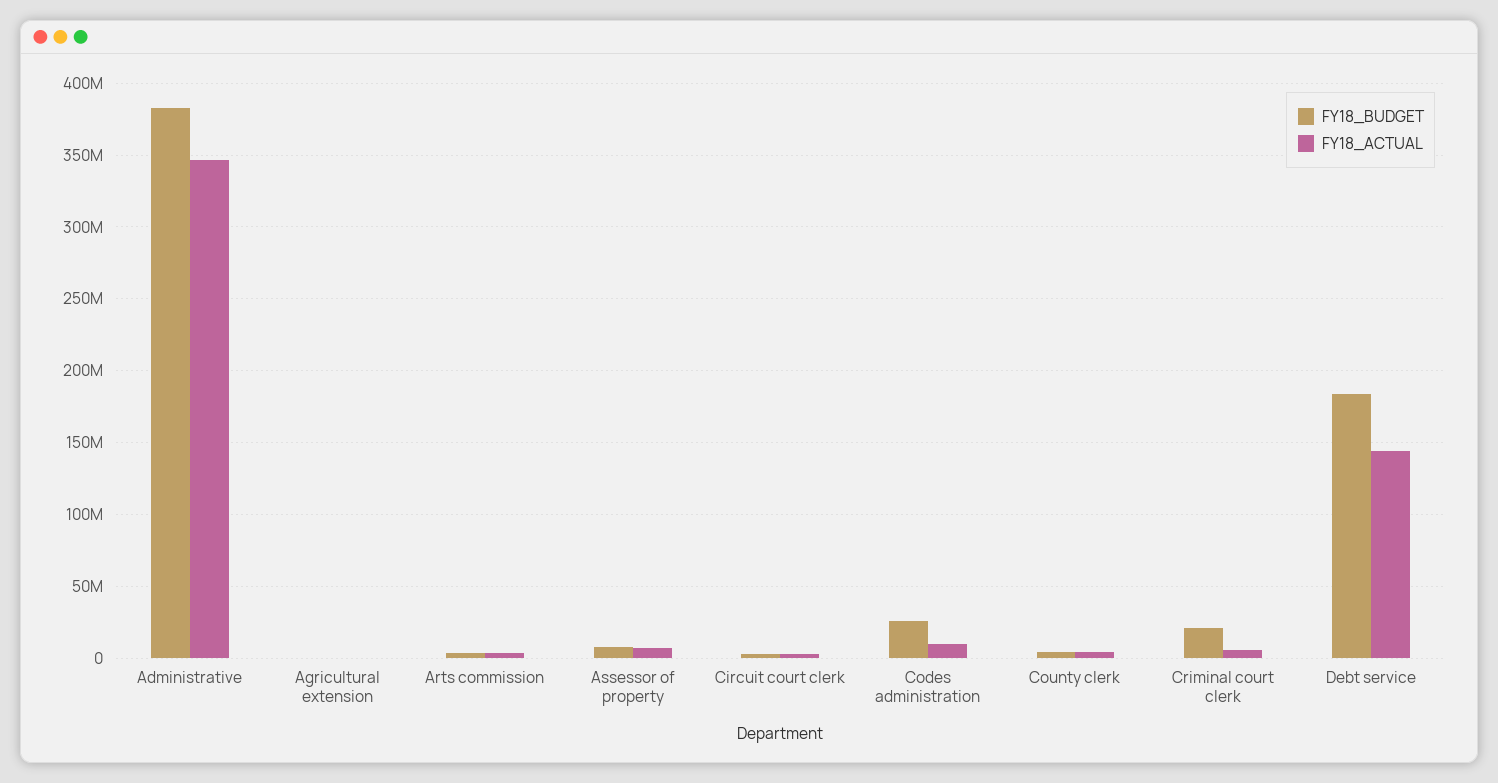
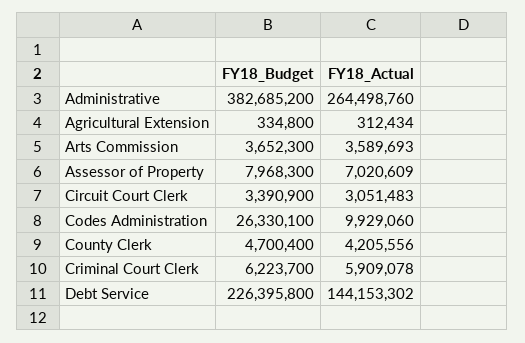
FY18_ACTUAL, Administrative: 345000000 -> 264498760
FY18_BUDGET, Criminal court clerk: 20000000 -> 6223700
FY18_BUDGET, Debt service: 185000000 -> 226395800

